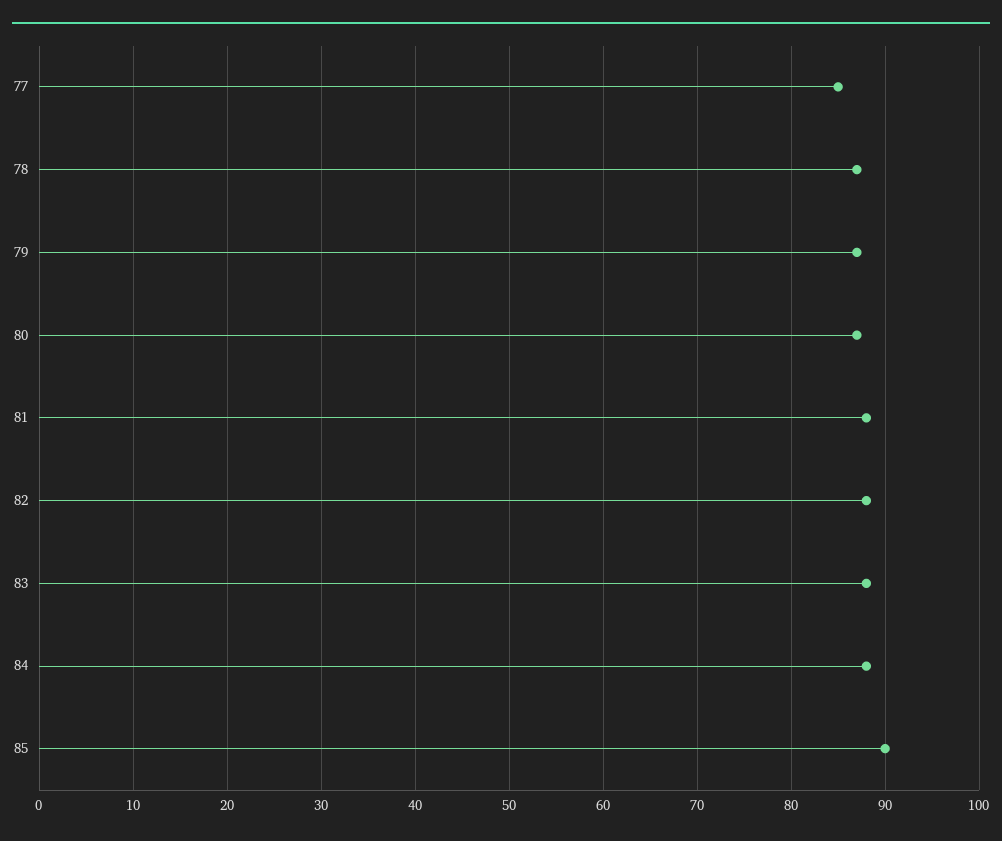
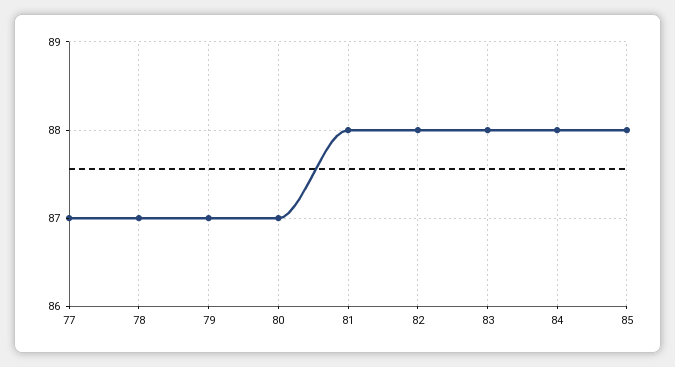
77: 85 -> 87
85: 90 -> 88

